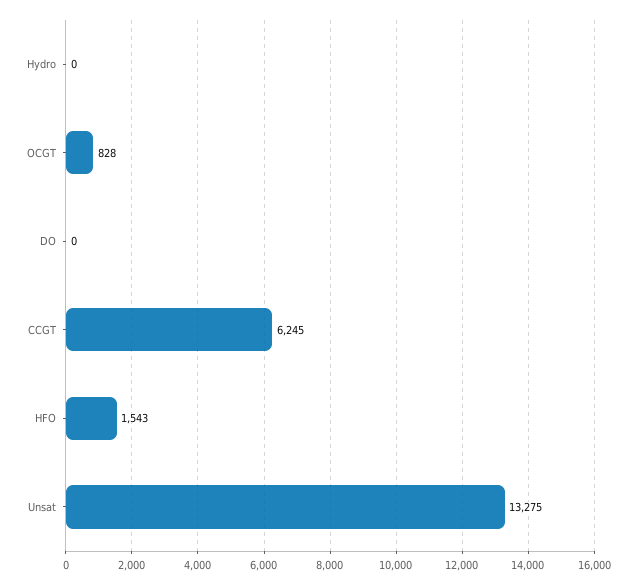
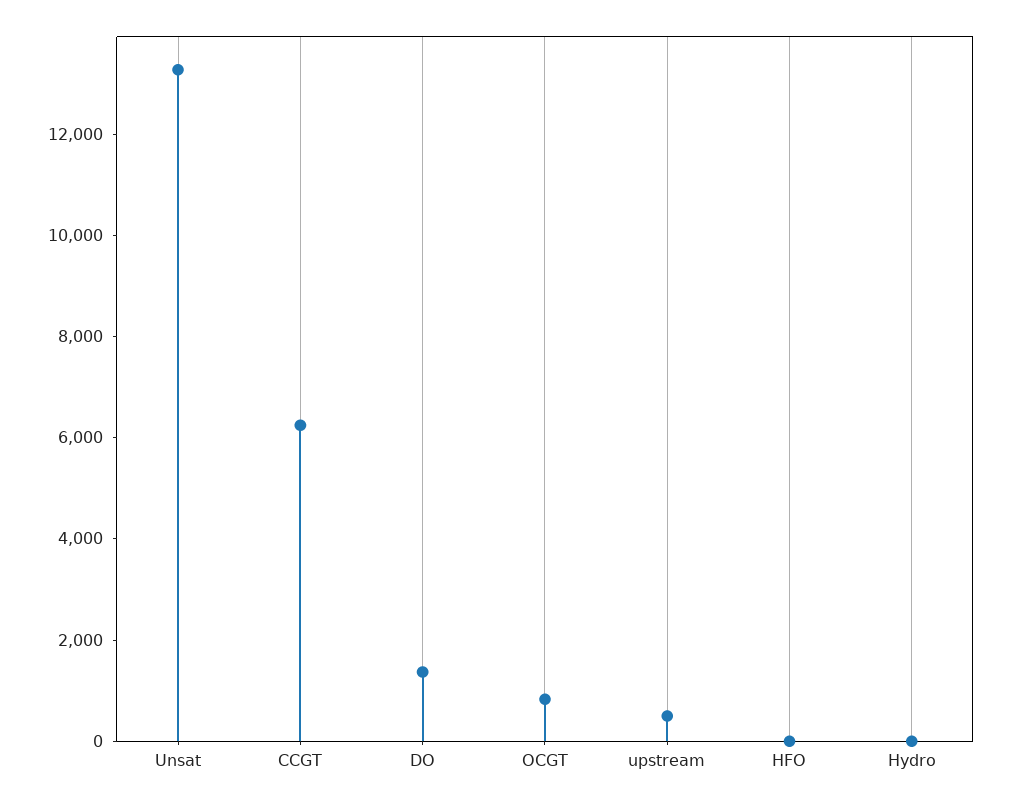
DO: 0 -> 1500
HFO: 1543 -> 0
upstream: none -> 500

